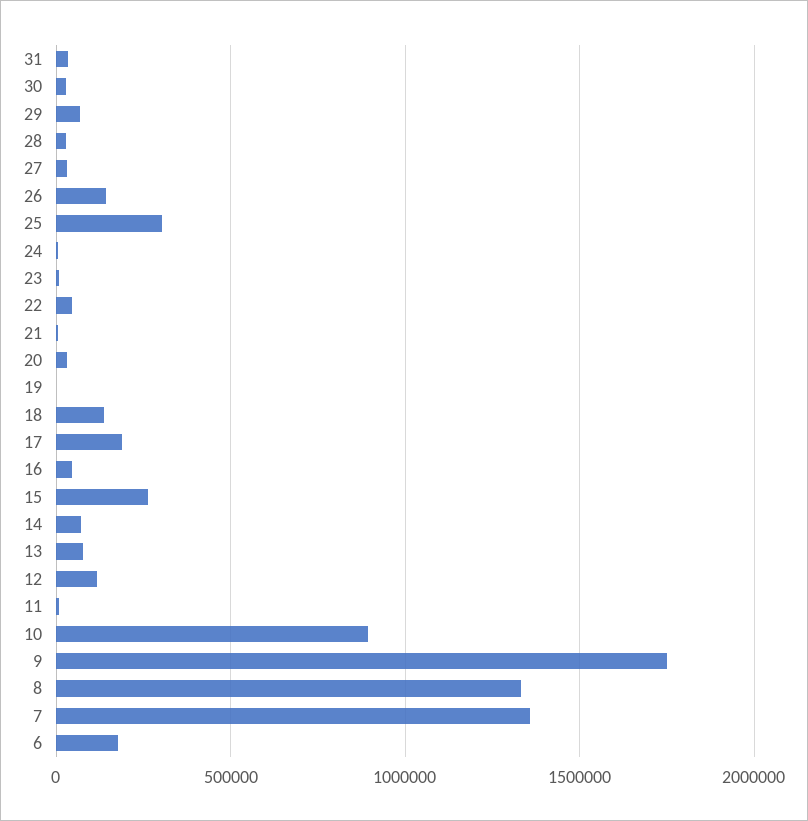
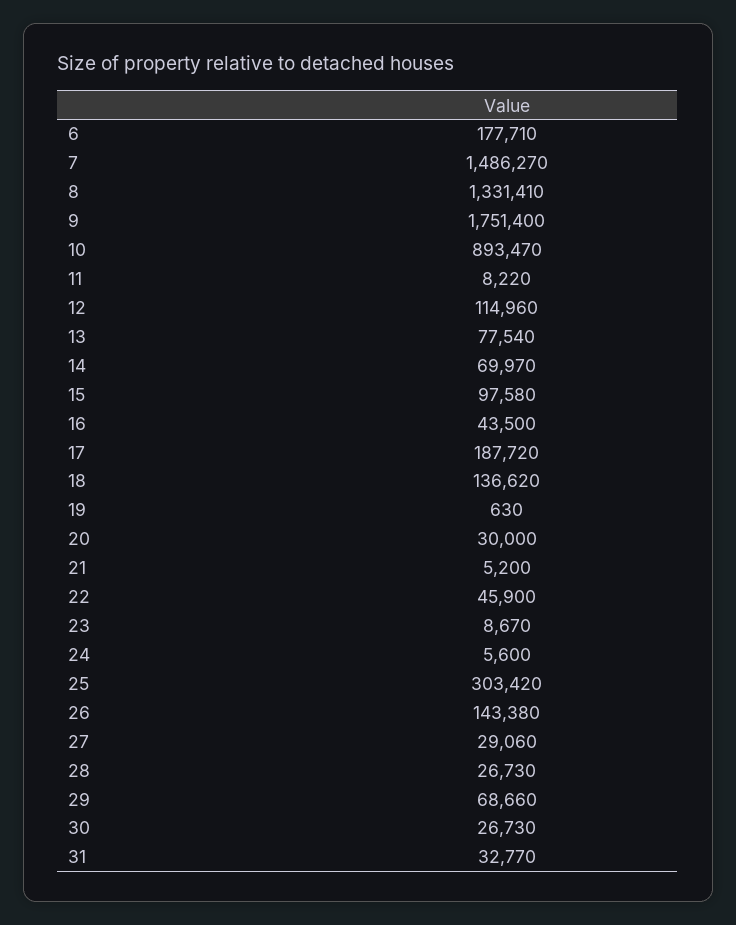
15: 250000 -> 97580
7: 1350000 -> 1486270

